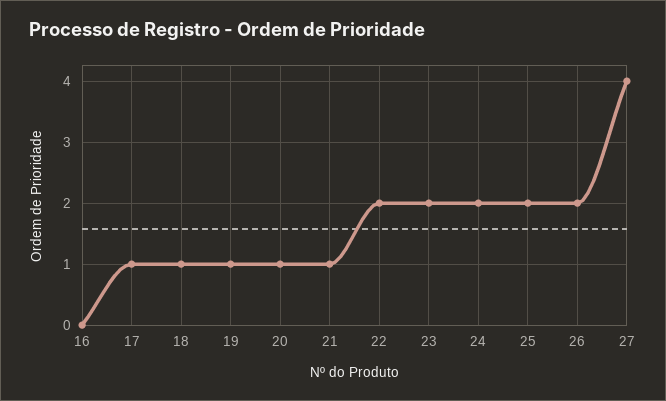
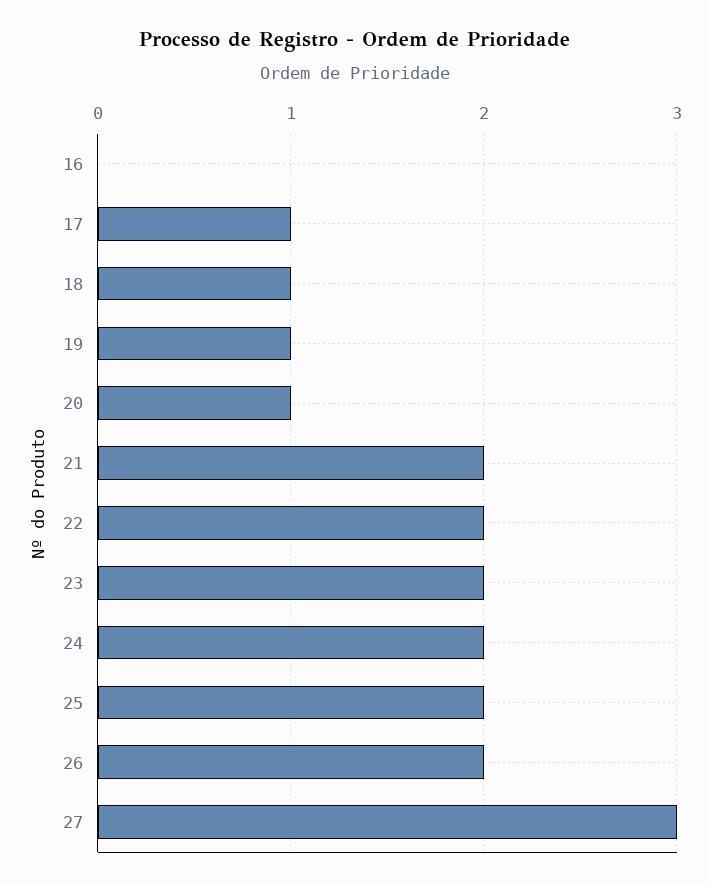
21: 1 -> 2
27: 4 -> 3

